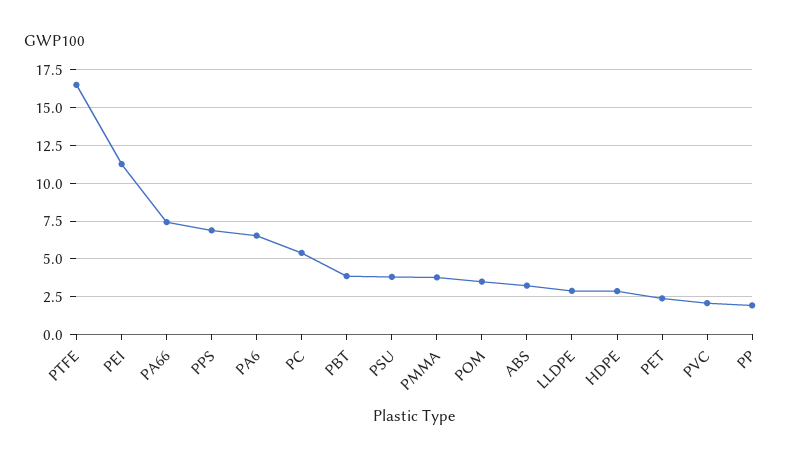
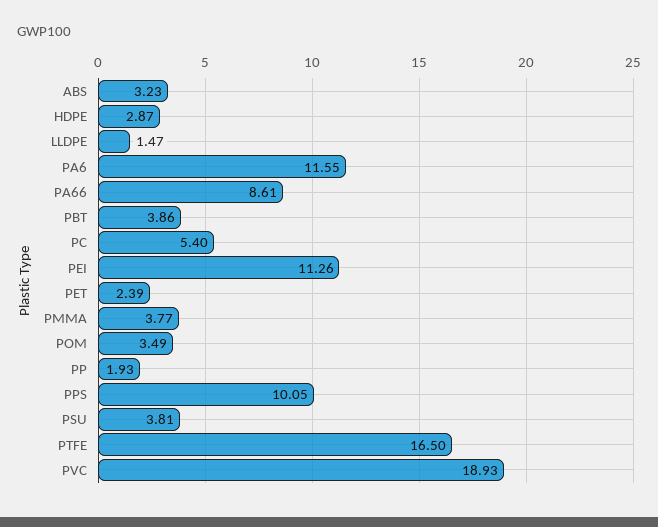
PA66: 7.5 -> 8.61
PPS: 7 -> 10.05
PA6: 6.5 -> 11.55
LLDPE: 3 -> 1.47
PVC: 2 -> 18.93

